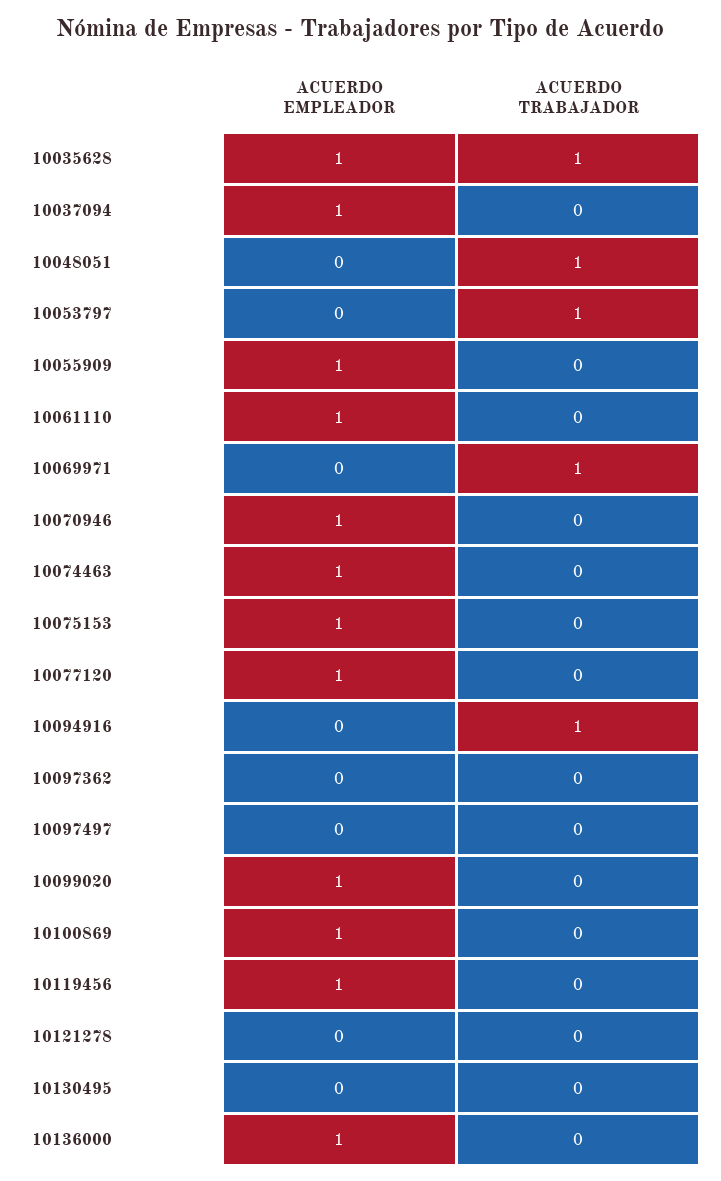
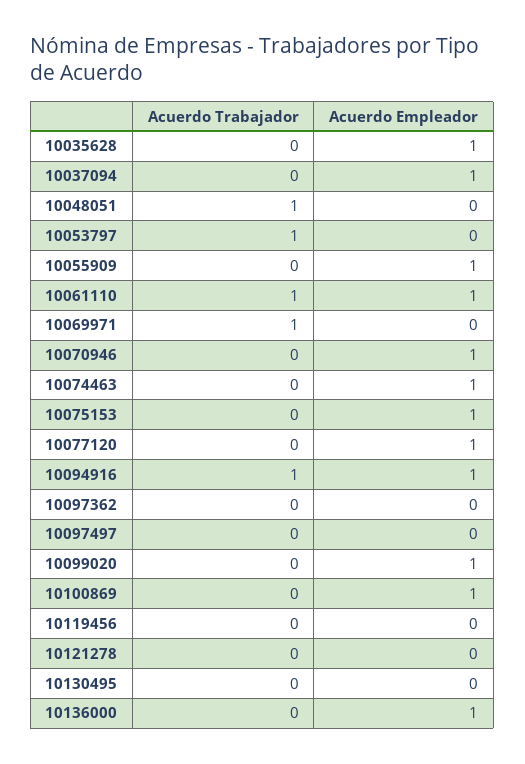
ACUERDO TRABAJADOR, 10035628: 1 -> 0
ACUERDO TRABAJADOR, 10061110: 0 -> 1
ACUERDO EMPLEADOR, 10094916: 0 -> 1
ACUERDO EMPLEADOR, 10119456: 1 -> 0

